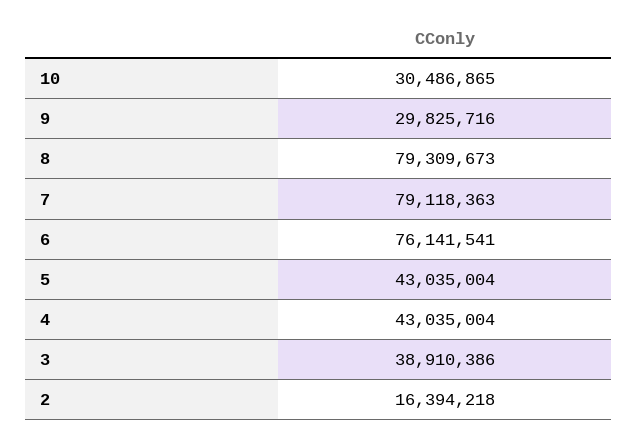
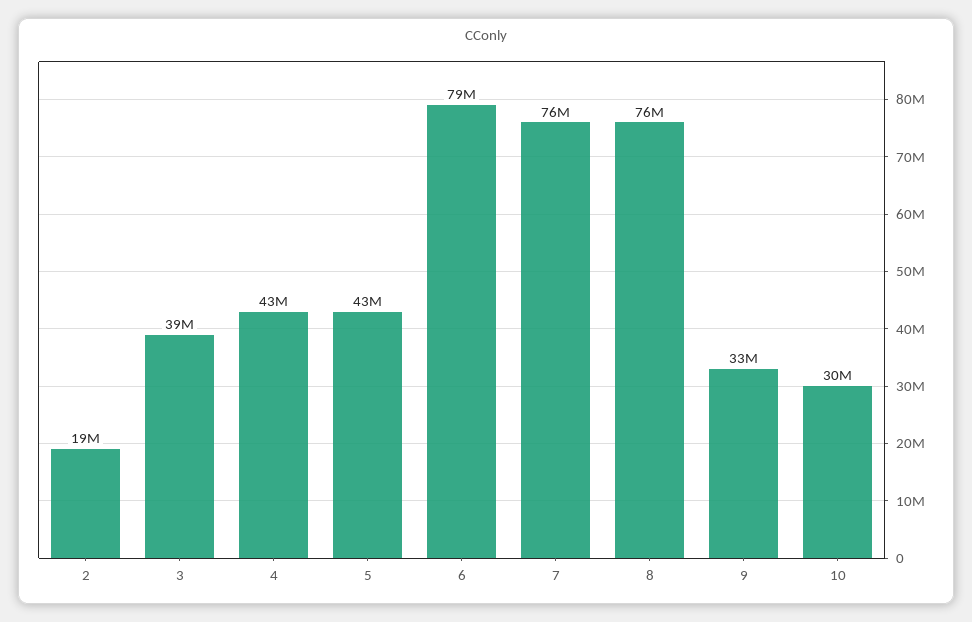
9: 29825716 -> 33000000
8: 79309673 -> 76000000
7: 79118363 -> 76000000
6: 76141541 -> 79000000
2: 16394218 -> 19000000

